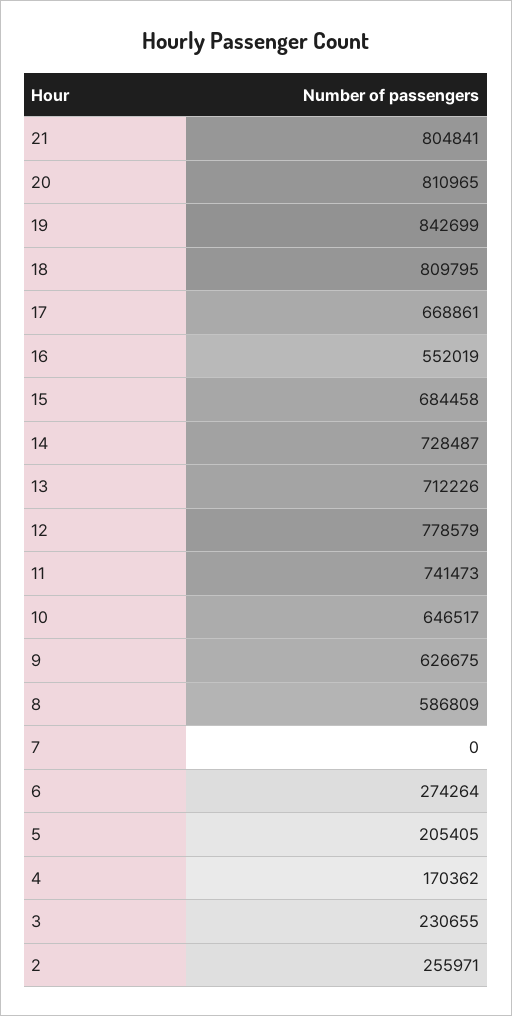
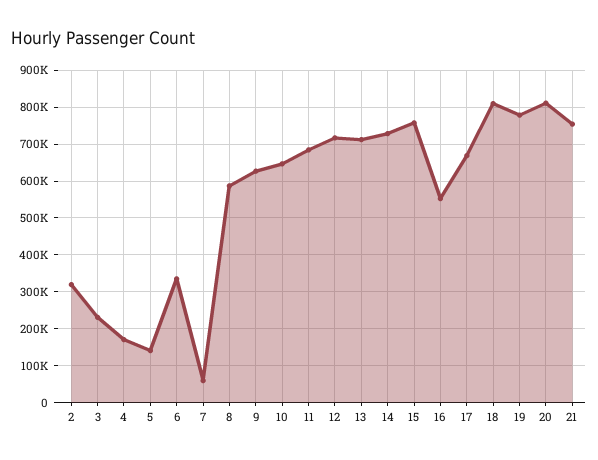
21: 804841 -> 760000
19: 842699 -> 780000
15: 684458 -> 760000
12: 778579 -> 720000
11: 741473 -> 680000
7: 0 -> 60000
6: 274264 -> 340000
5: 205405 -> 140000
2: 255971 -> 320000

